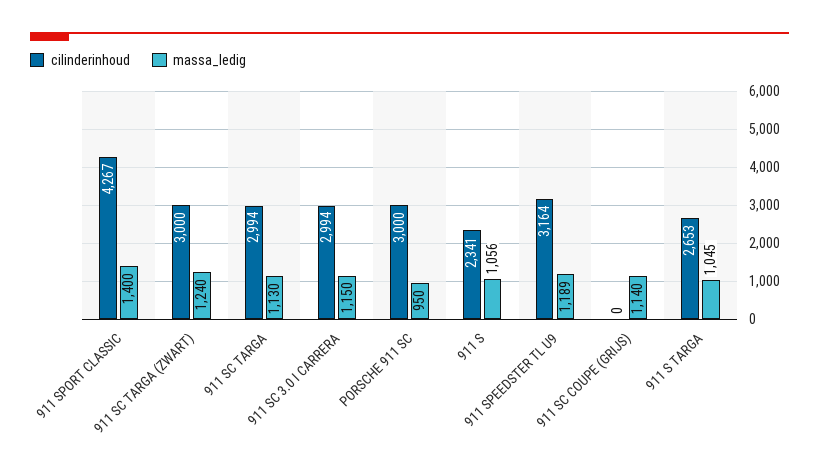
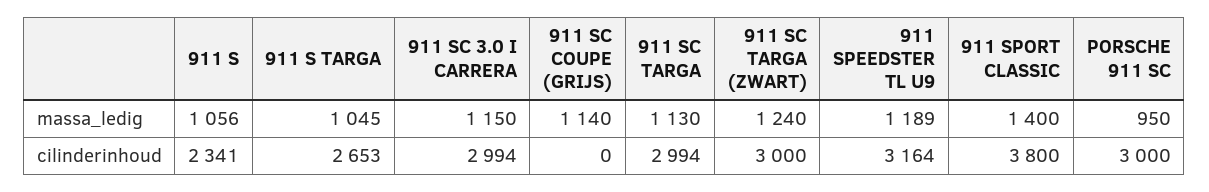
cilinderinhoud, 911 SPORT CLASSIC: 4267 -> 3800

